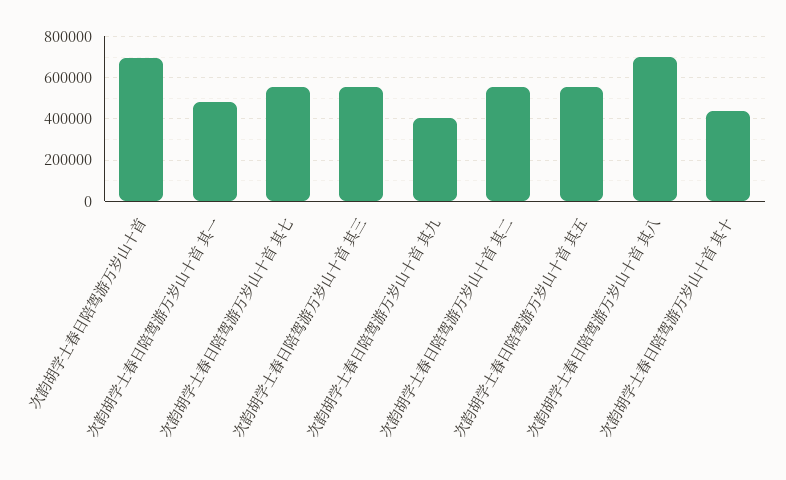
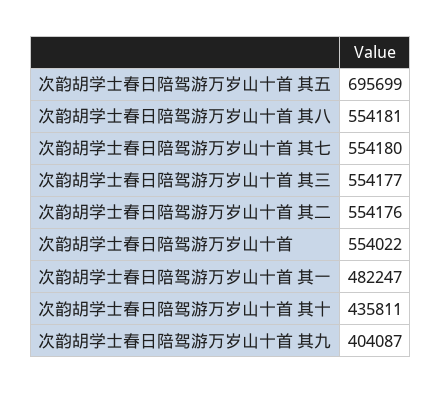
次韵胡学士春日陪驾游万岁山十首: 700000 -> 554022
次韵胡学士春日陪驾游万岁山十首 其五: 550000 -> 695699
次韵胡学士春日陪驾游万岁山十首 其八: 700000 -> 554181

